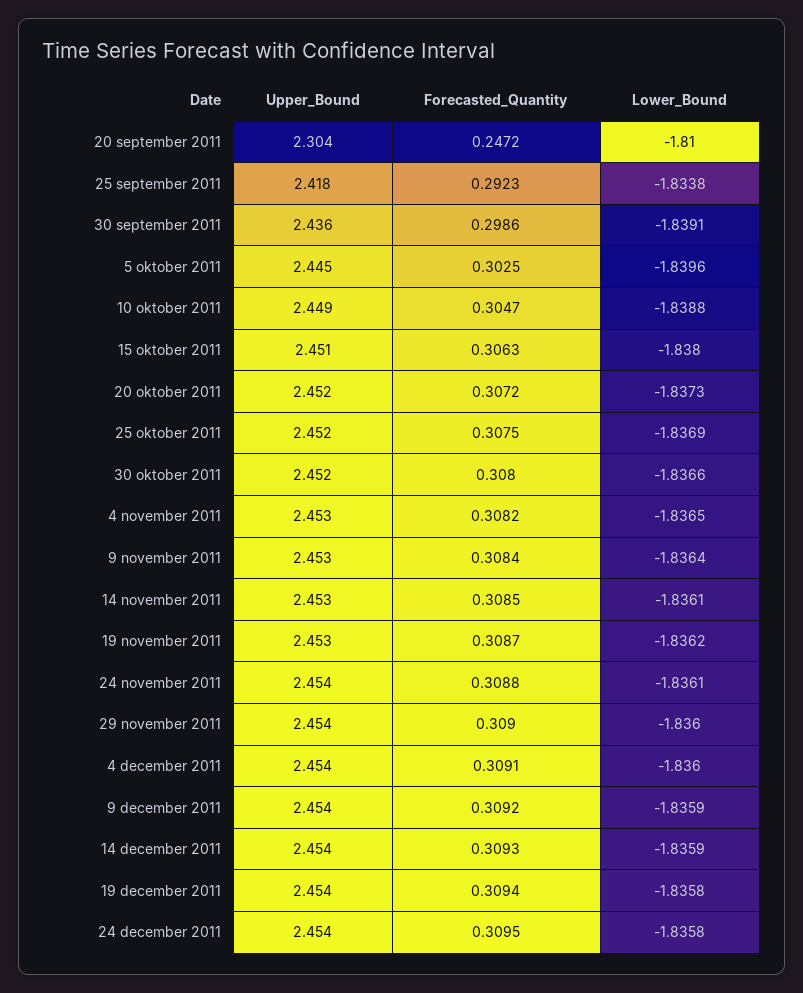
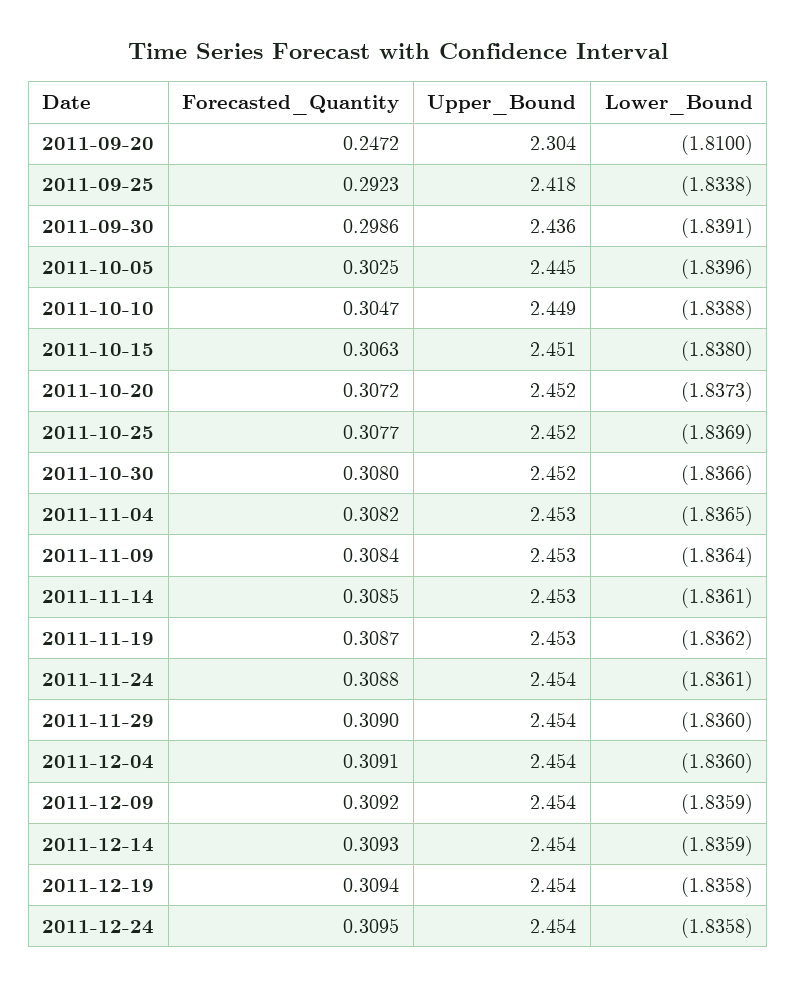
Forecasted_Quantity, 25 oktober 2011: 0.3075 -> 0.3077

